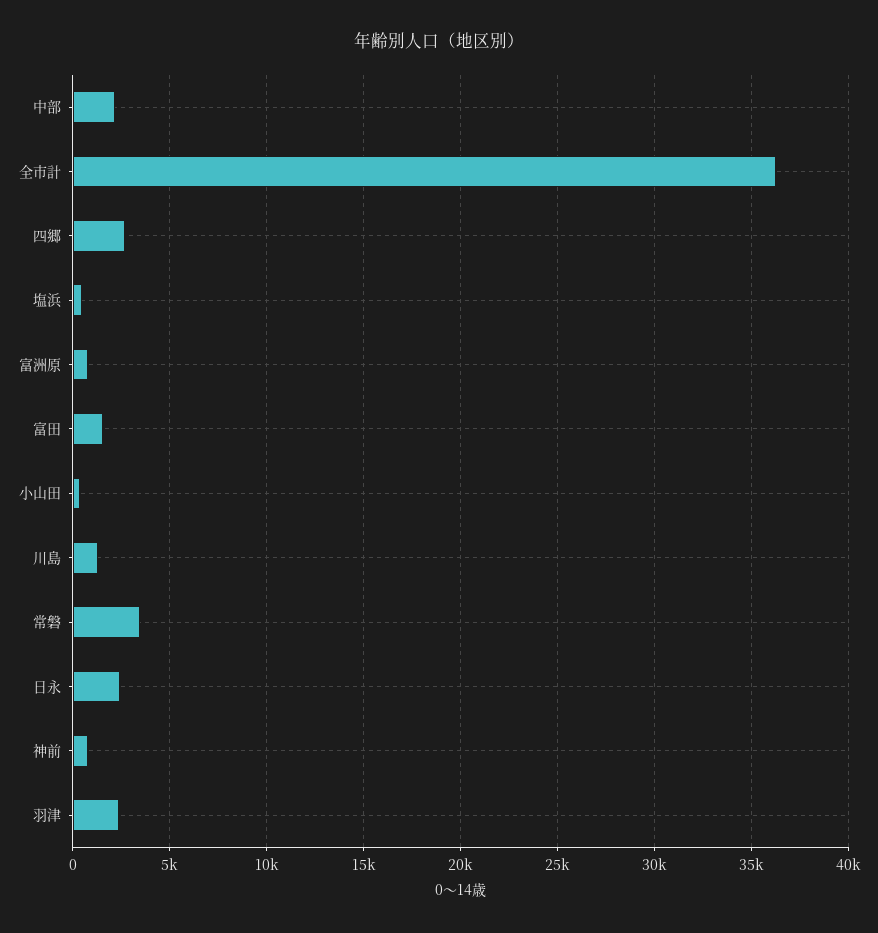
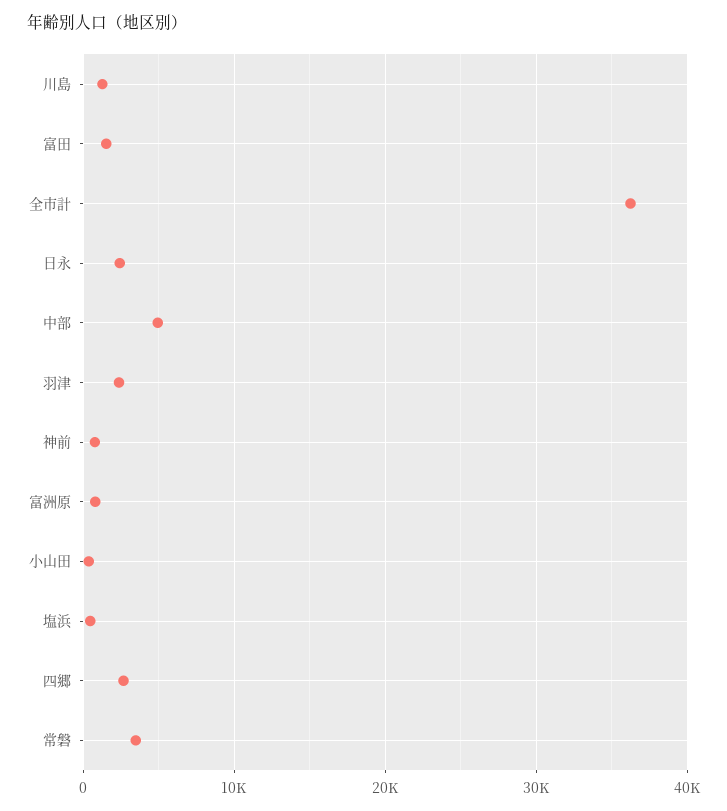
中部: 2000 -> 5000

